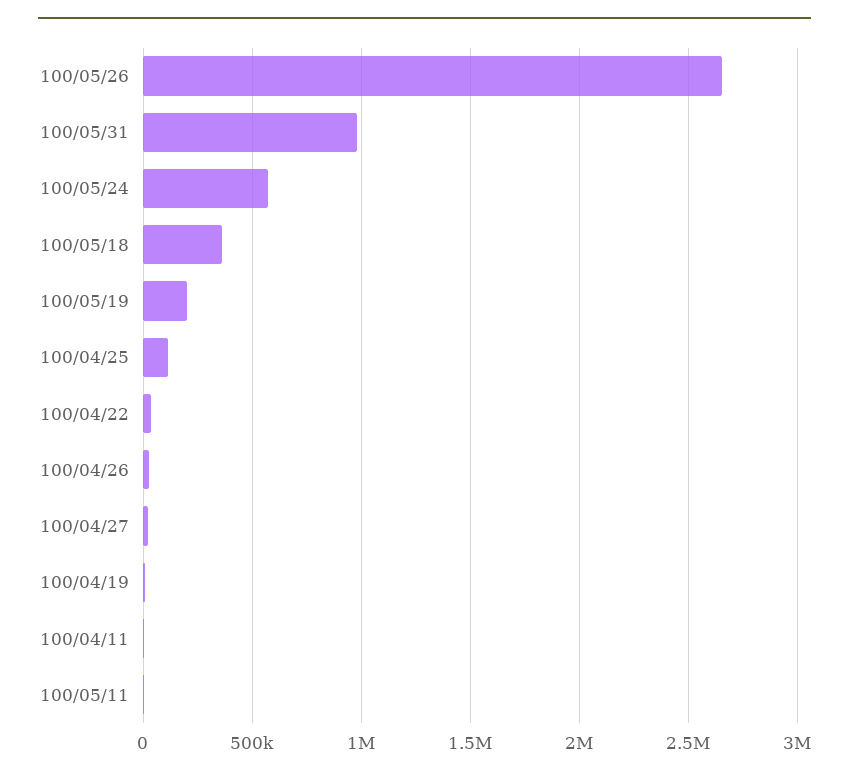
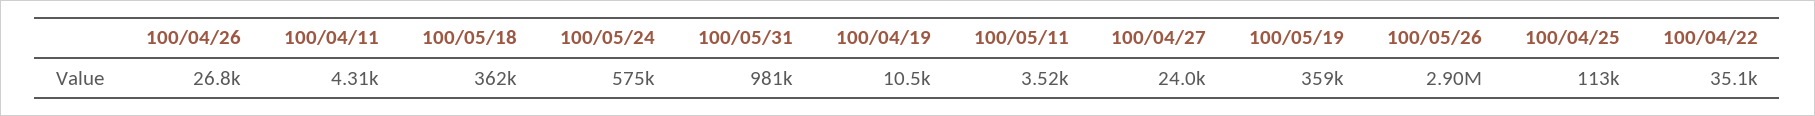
100/05/26: 2650000 -> 2900000
100/05/19: 200000 -> 359000

